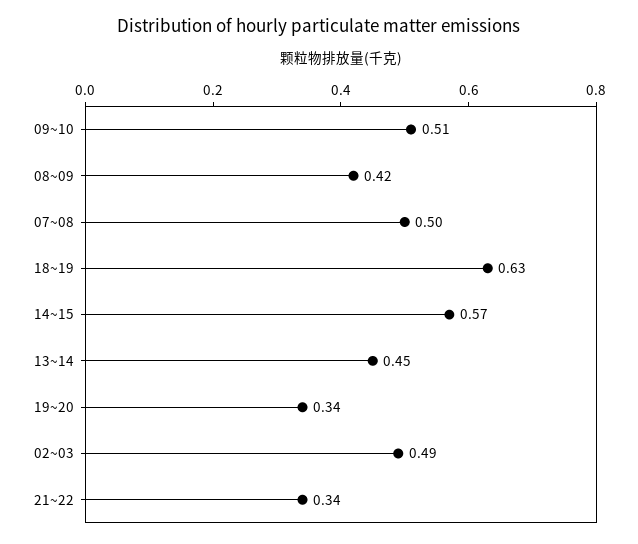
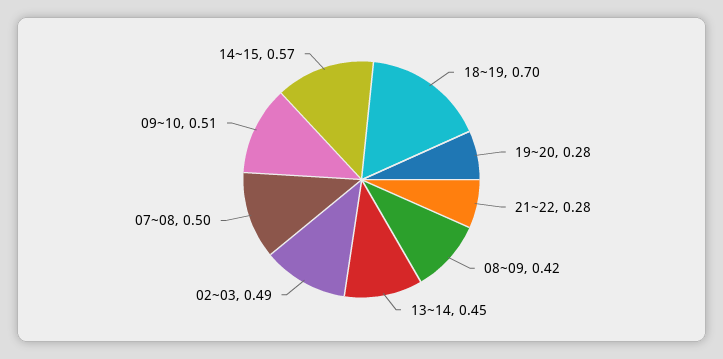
18~19: 0.63 -> 0.7
19~20: 0.34 -> 0.28
21~22: 0.34 -> 0.28

